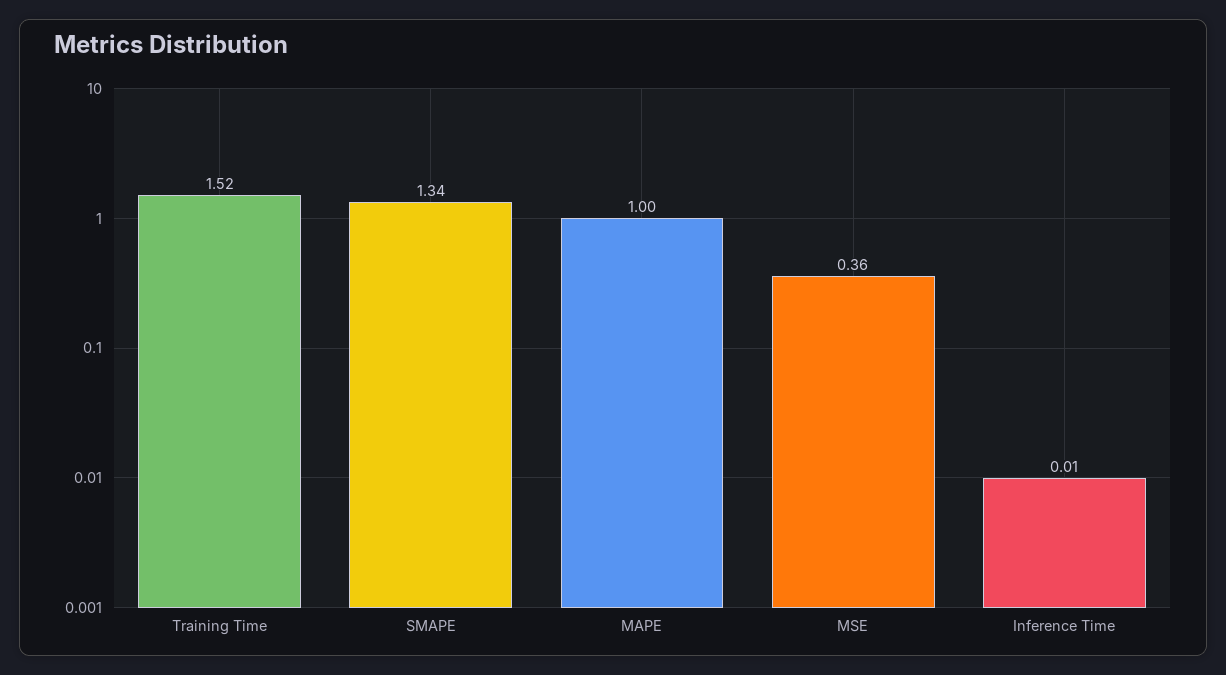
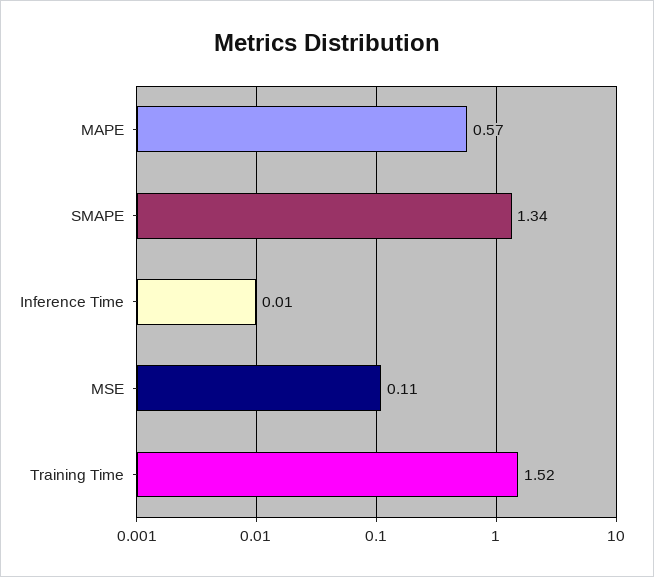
MAPE: 1 -> 0.57
MSE: 0.36 -> 0.11

